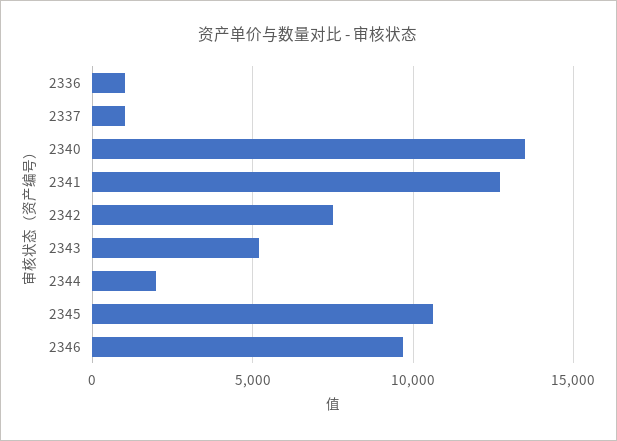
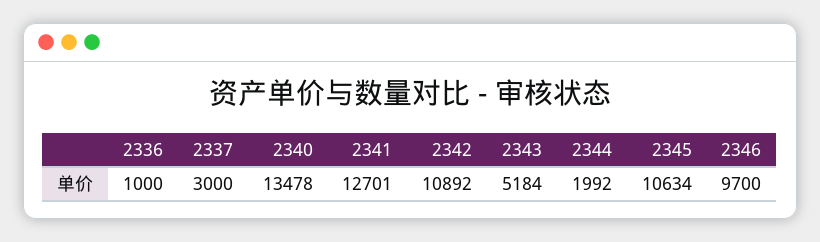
2337: 1000 -> 3000
2342: 7500 -> 10892

